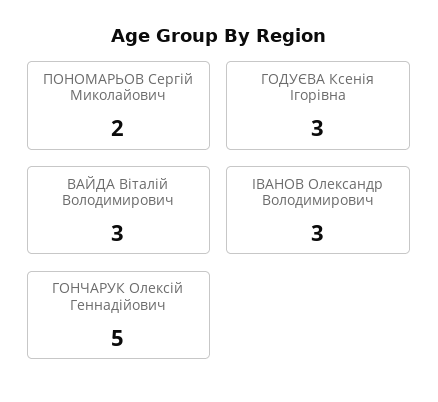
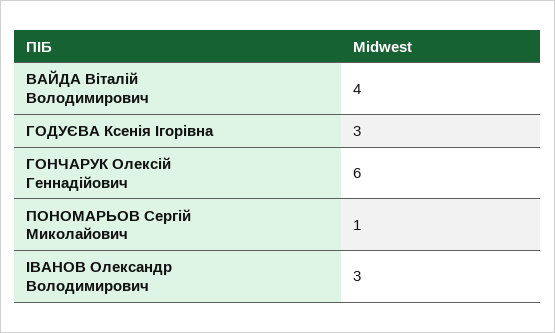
ПОНОМАРЬОВ Сергій Миколайович: 2 -> 1
ВАЙДА Віталій Володимирович: 3 -> 4
ГОНЧАРУК Олексій Геннадійович: 5 -> 6

